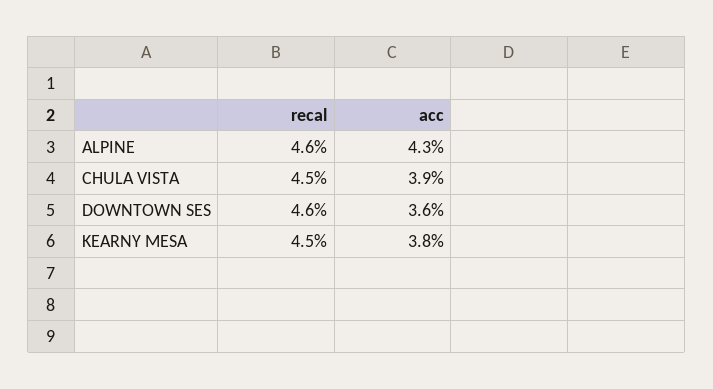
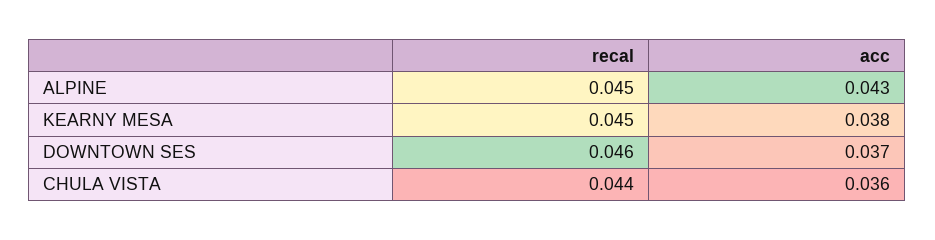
recal, ALPINE: 0.046 -> 0.045
recal, CHULA VISTA: 0.045 -> 0.044
acc, CHULA VISTA: 0.039 -> 0.036
acc, DOWNTOWN SES: 0.036 -> 0.037

